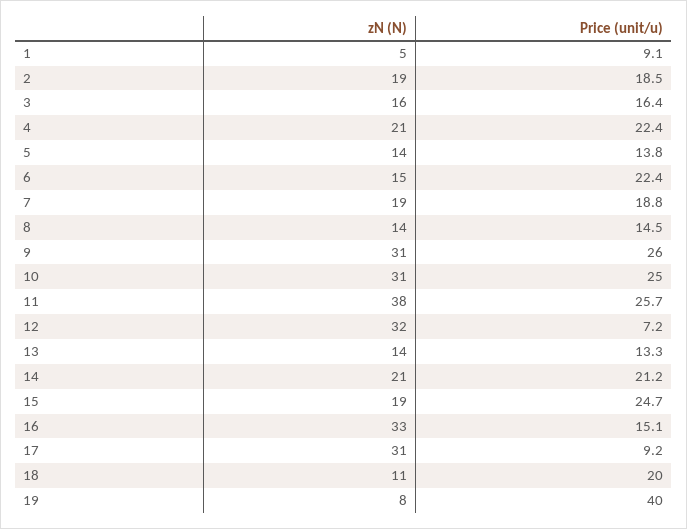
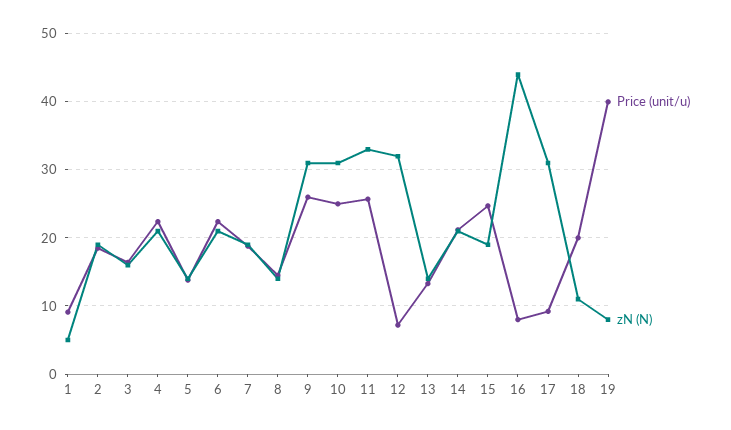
zN (N), 6: 15 -> 21
zN (N), 11: 38 -> 33
zN (N), 16: 33 -> 44
Price (unit/u), 16: 15.1 -> 8

